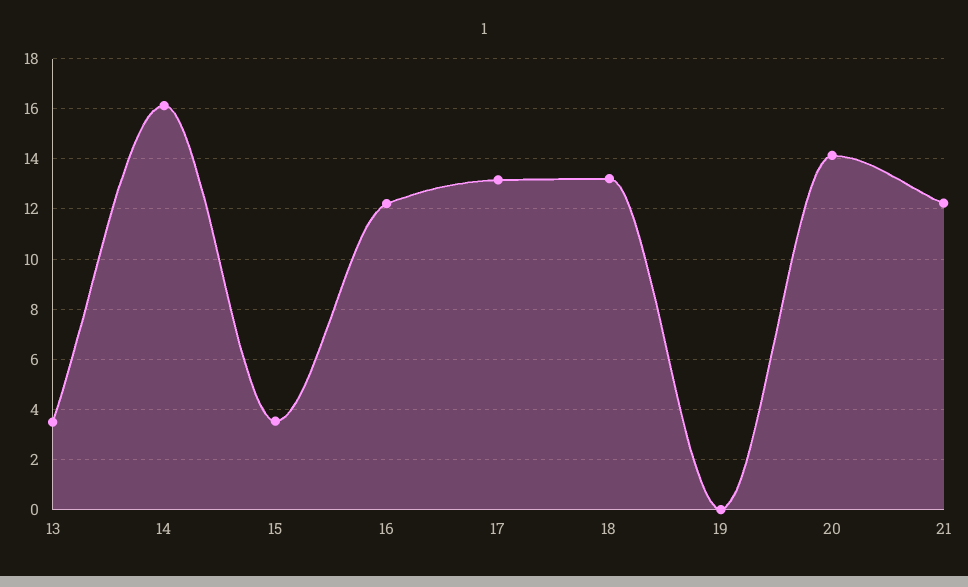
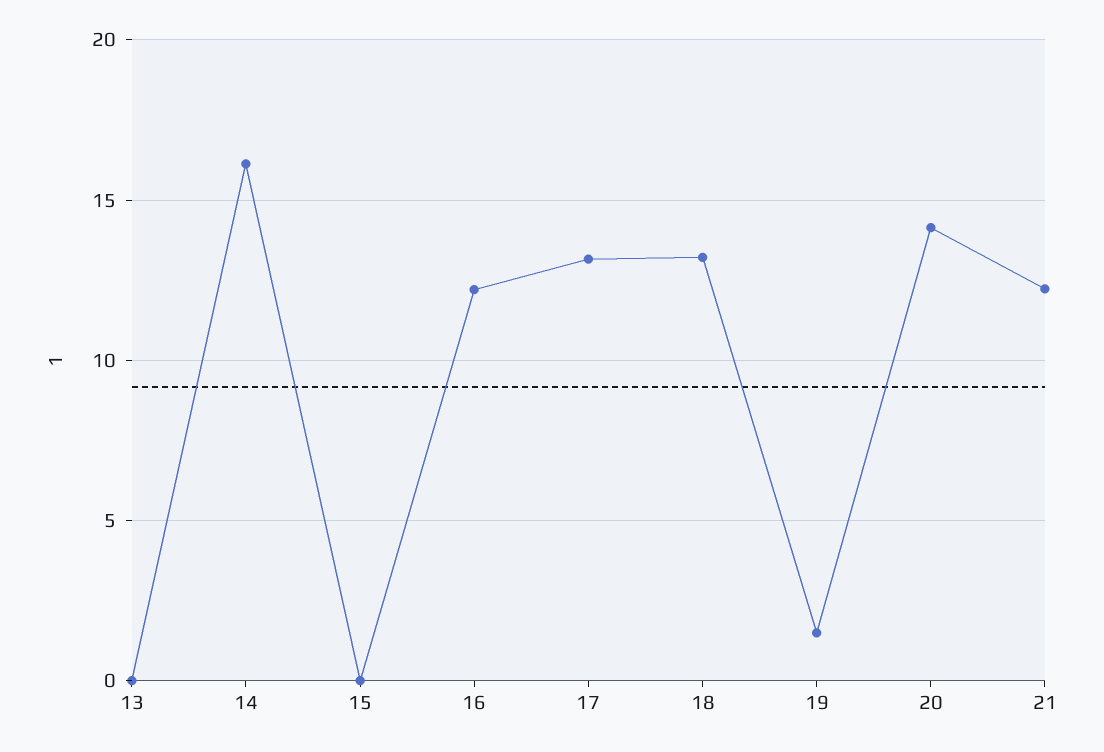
13: 3.5 -> 0
15: 3.5 -> 0
19: 0 -> 1.5

